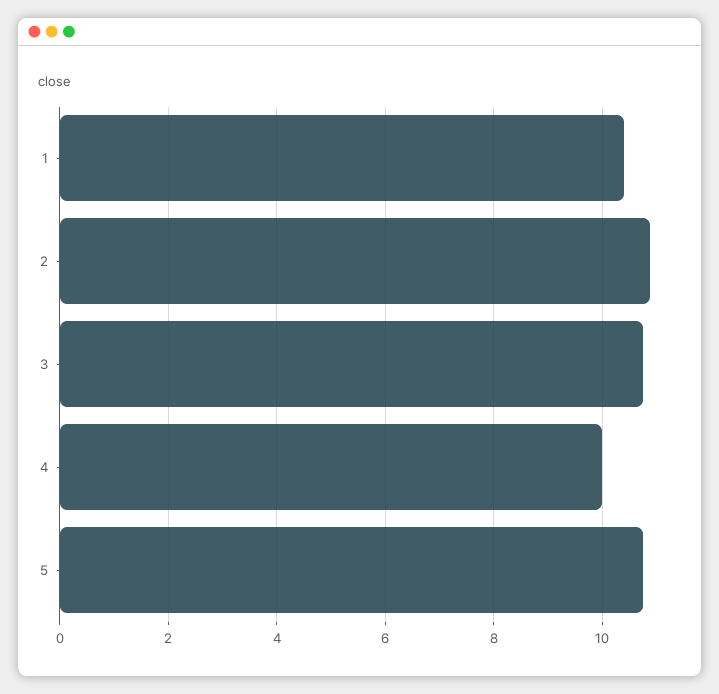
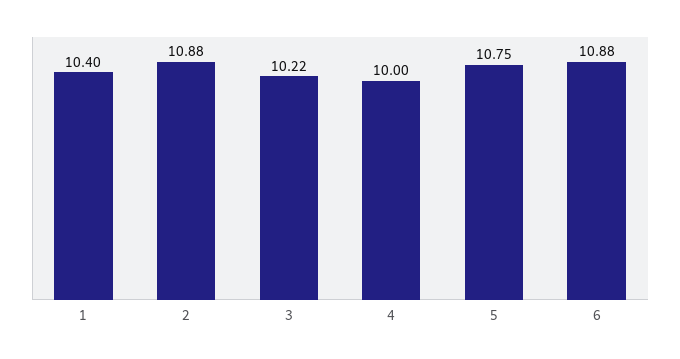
3: 10.8 -> 10.22
6: none -> 10.88

